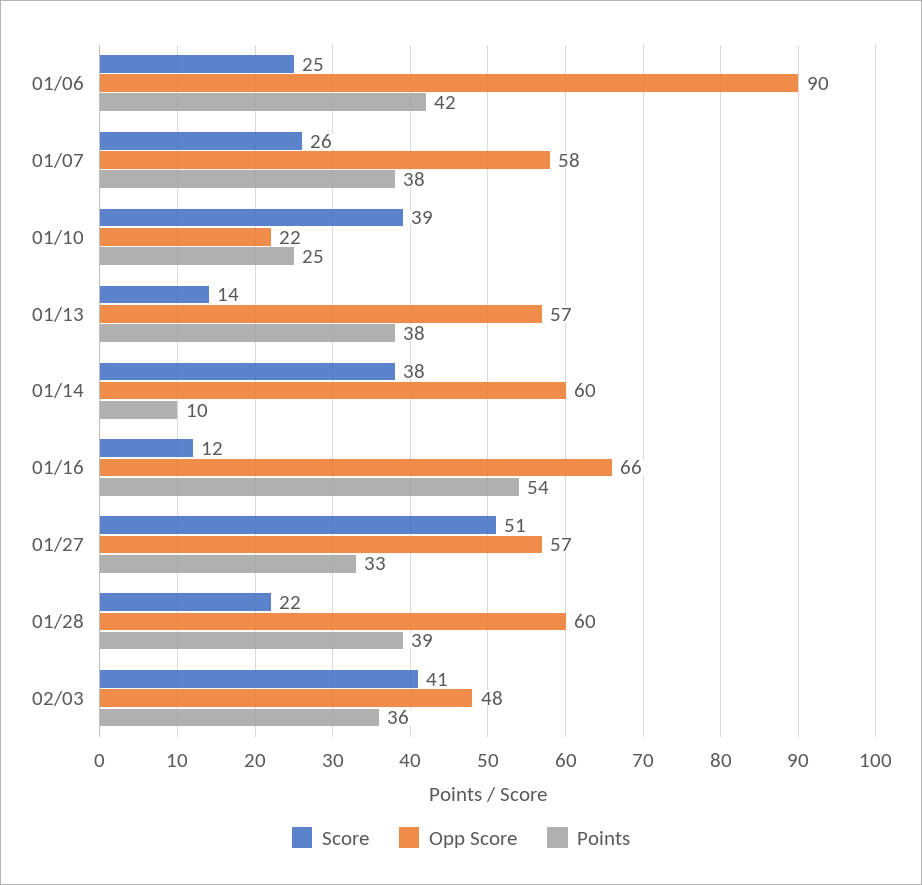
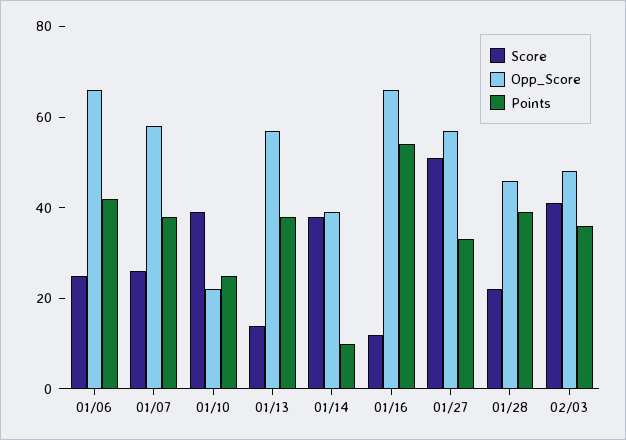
Opp Score, 01/06: 90 -> 65
Opp Score, 01/14: 60 -> 40
Opp Score, 01/28: 60 -> 45

